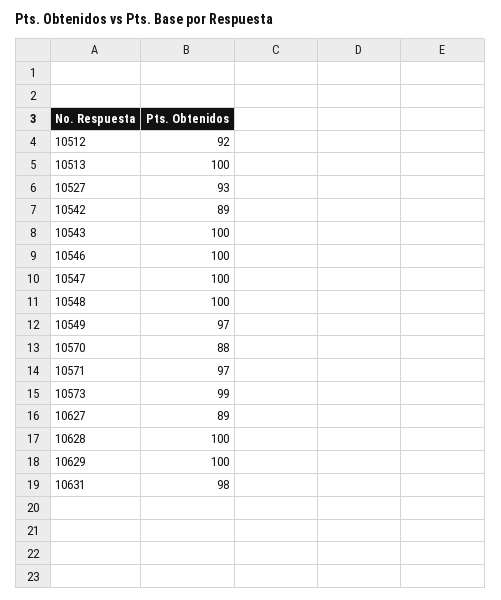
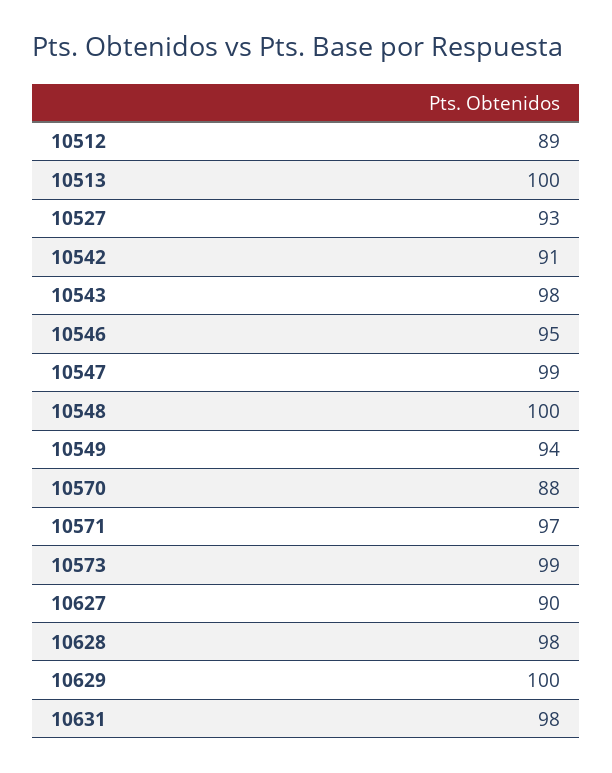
10512: 92 -> 89
10542: 89 -> 91
10543: 100 -> 98
10546: 100 -> 95
10547: 100 -> 99
10549: 97 -> 94
10627: 89 -> 90
10628: 100 -> 98

